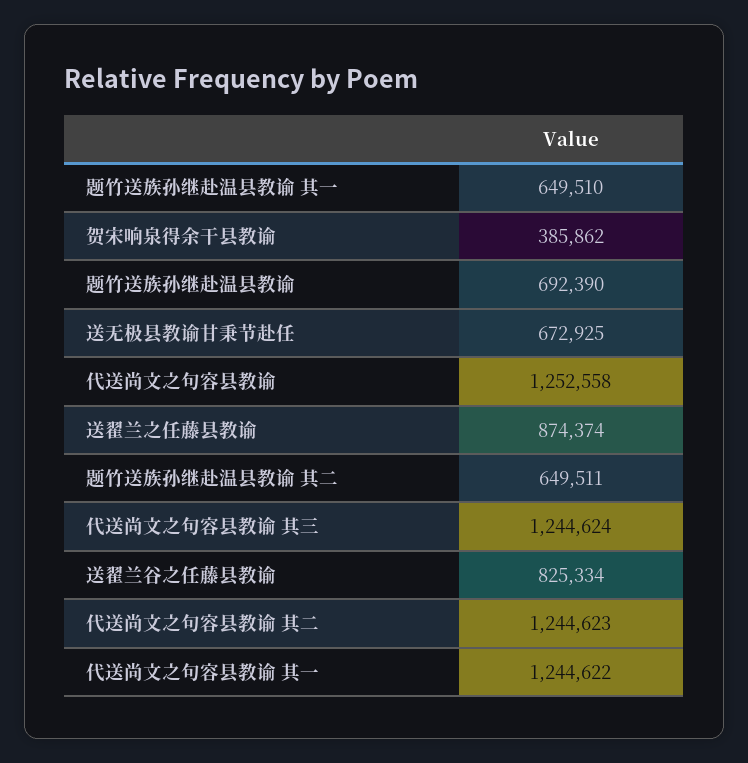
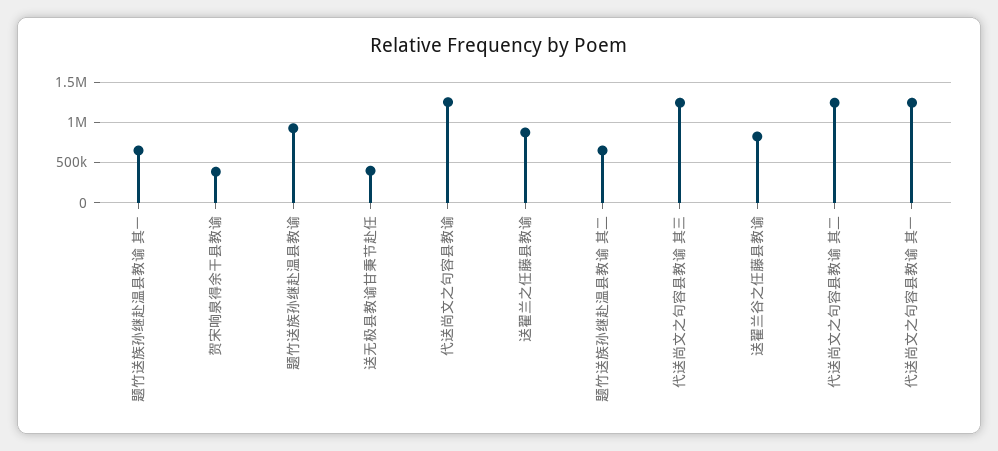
题竹送族孙继赴温县教谕: 692390 -> 900000
送无极县教谕甘秉节赴任: 672925 -> 400000

